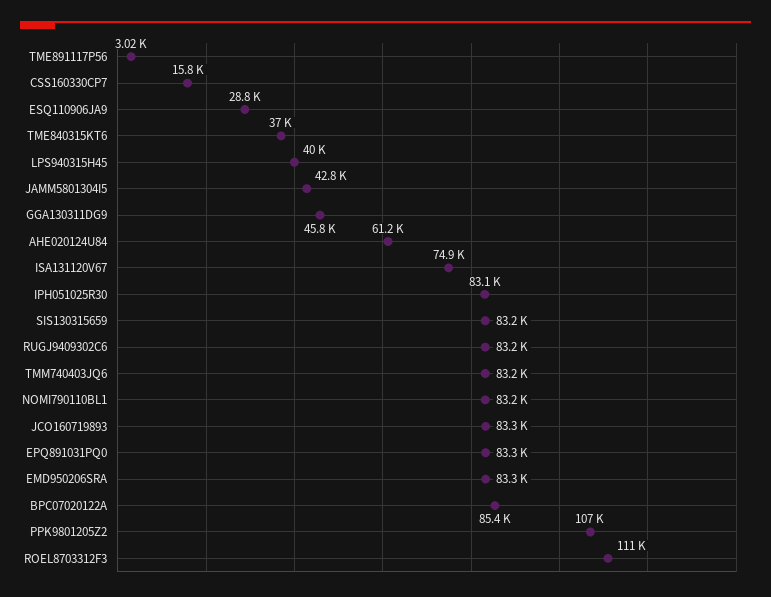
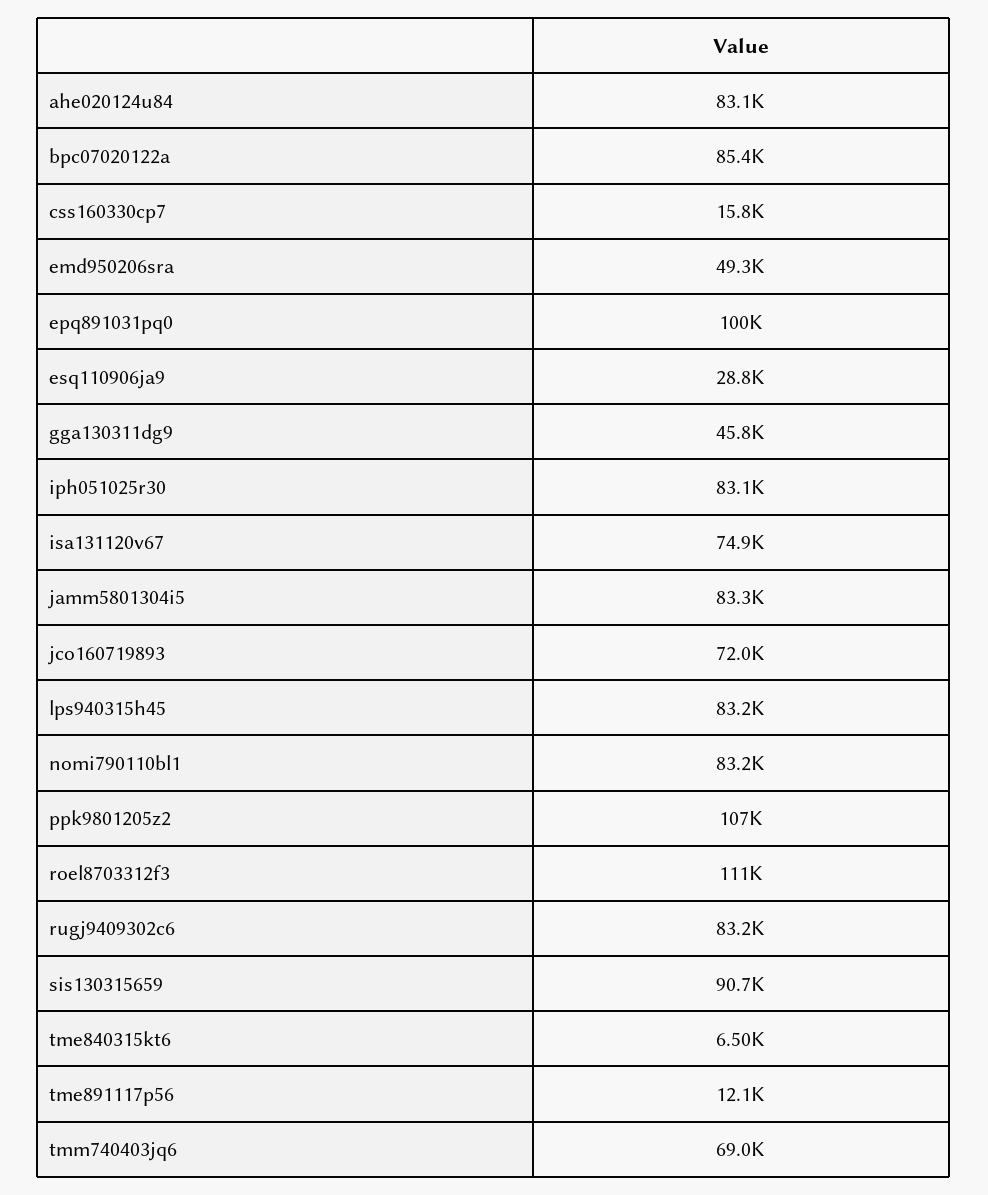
TME891117P56: 3020 -> 12100
TME840315KT6: 37000 -> 6500
LPS940315H45: 40000 -> 83200
JAMM5801304I5: 42800 -> 83300
AHE020124U84: 61200 -> 83100
SIS130315659: 83200 -> 90700
TMM740403JQ6: 83200 -> 69000
JCO160719893: 83300 -> 72000
EPQ891031PQ0: 83300 -> 100000
EMD950206SRA: 83300 -> 49300

